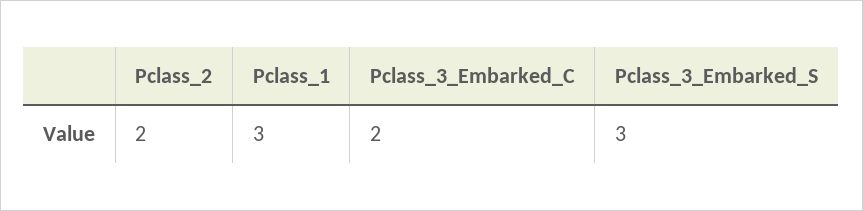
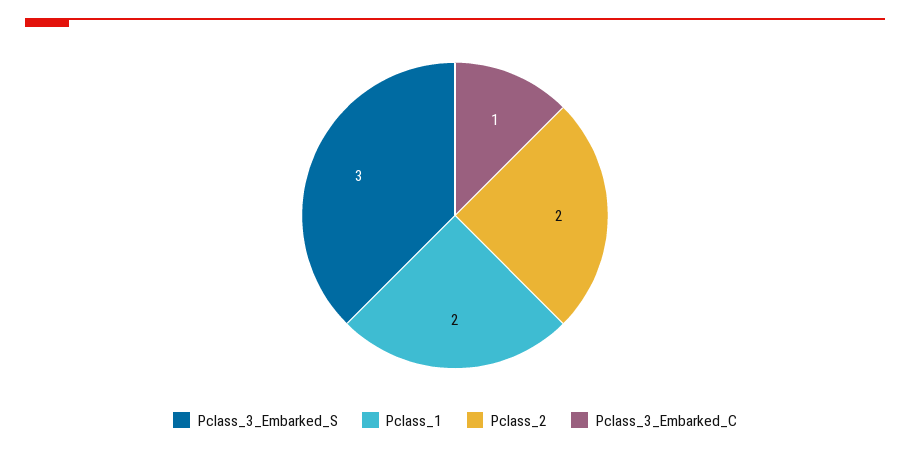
Pclass_1: 3 -> 2
Pclass_3_Embarked_C: 2 -> 1

